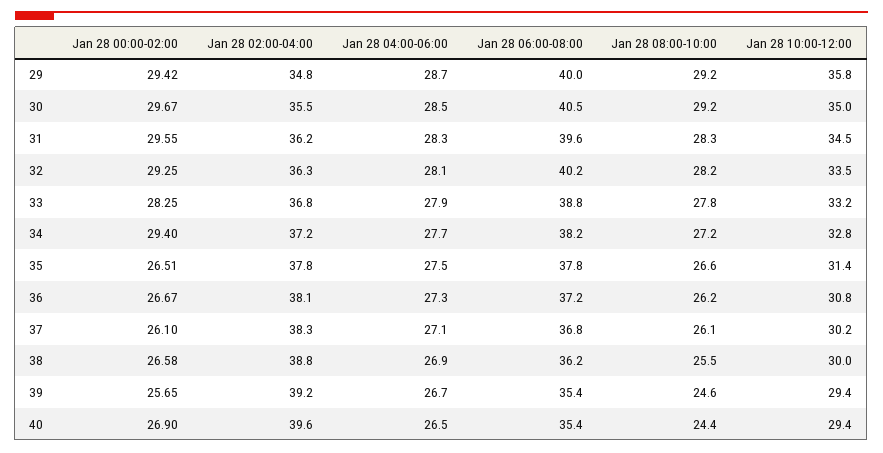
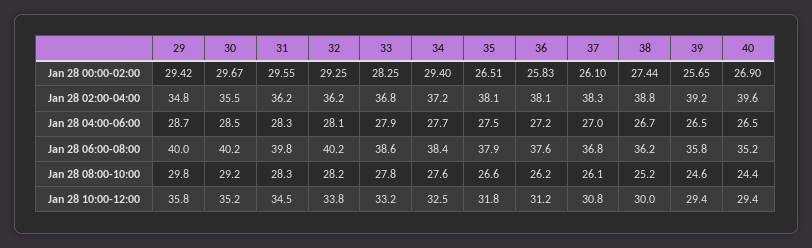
Jan 28 08:00-10:00, 29: 29.2 -> 29.8
Jan 28 06:00-08:00, 30: 40.5 -> 40.2
Jan 28 10:00-12:00, 30: 35 -> 35.2
Jan 28 06:00-08:00, 31: 39.6 -> 39.8
Jan 28 02:00-04:00, 32: 36.3 -> 36.2
Jan 28 10:00-12:00, 32: 33.5 -> 33.8
Jan 28 06:00-08:00, 33: 38.8 -> 38.6
Jan 28 06:00-08:00, 34: 38.2 -> 38.4
Jan 28 08:00-10:00, 34: 27.2 -> 27.6
Jan 28 10:00-12:00, 34: 32.8 -> 32.5
Jan 28 02:00-04:00, 35: 37.8 -> 38.1
Jan 28 06:00-08:00, 35: 37.8 -> 37.9
Jan 28 10:00-12:00, 35: 31.4 -> 31.8
Jan 28 00:00-02:00, 36: 26.67 -> 25.83
Jan 28 04:00-06:00, 36: 27.3 -> 27.2
Jan 28 06:00-08:00, 36: 37.2 -> 37.6
Jan 28 10:00-12:00, 36: 30.8 -> 31.2
Jan 28 04:00-06:00, 37: 27.1 -> 27
Jan 28 10:00-12:00, 37: 30.2 -> 30.8
Jan 28 00:00-02:00, 38: 26.58 -> 27.44
Jan 28 04:00-06:00, 38: 26.9 -> 26.7
Jan 28 08:00-10:00, 38: 25.5 -> 25.2
Jan 28 04:00-06:00, 39: 26.7 -> 26.5
Jan 28 06:00-08:00, 39: 35.4 -> 35.8
Jan 28 06:00-08:00, 40: 35.4 -> 35.2

